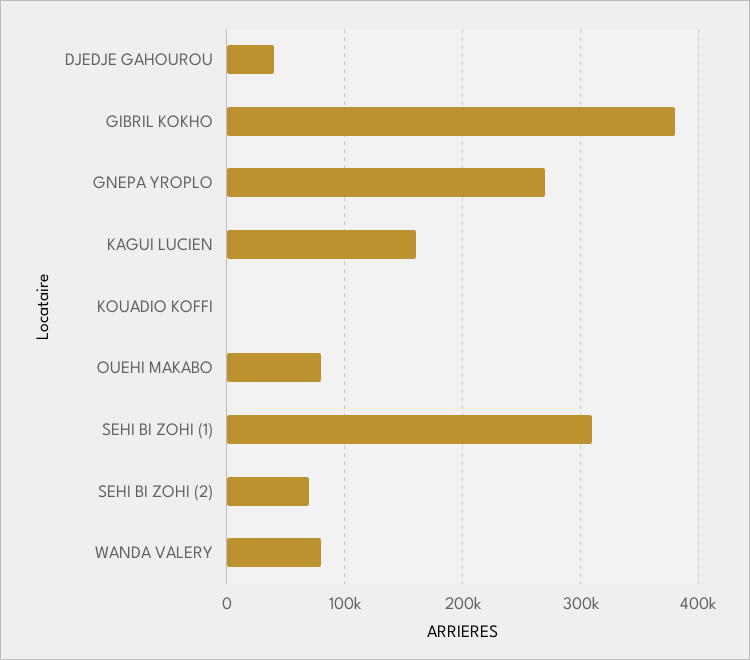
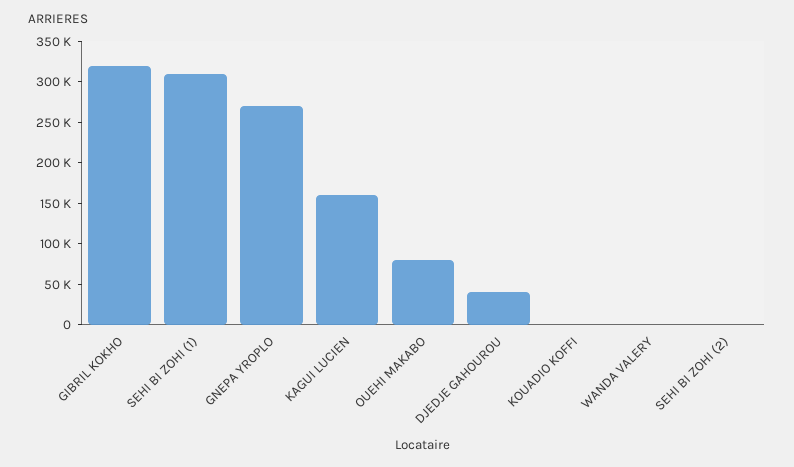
GIBRIL KOKHO: 380000 -> 320000
SEHI BI ZOHI (2): 70000 -> 0
WANDA VALERY: 80000 -> 0

